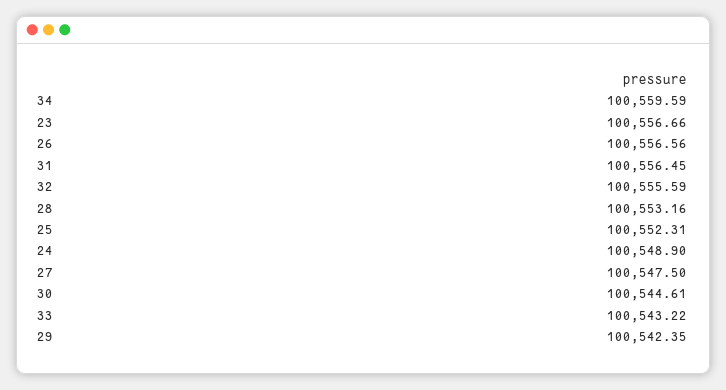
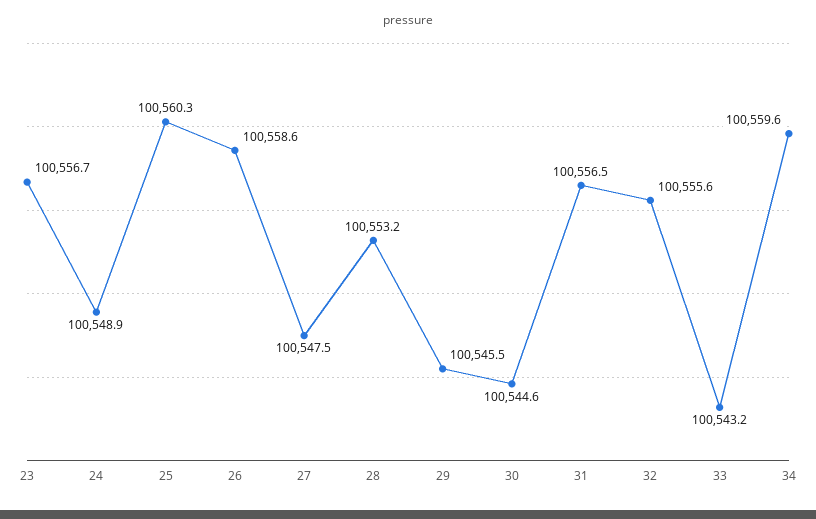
26: 100556.56 -> 100558.6
25: 100552.31 -> 100560.3
29: 100542.35 -> 100545.5

